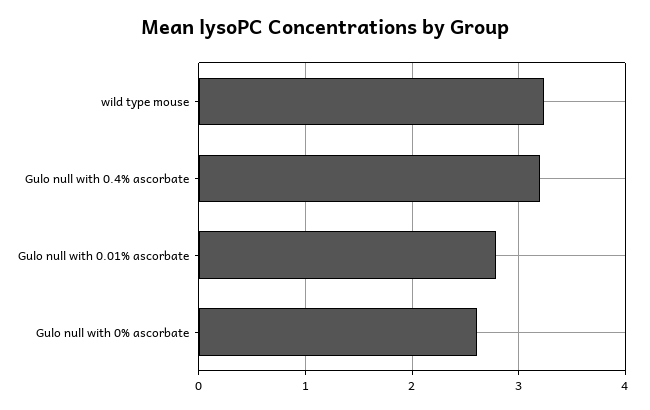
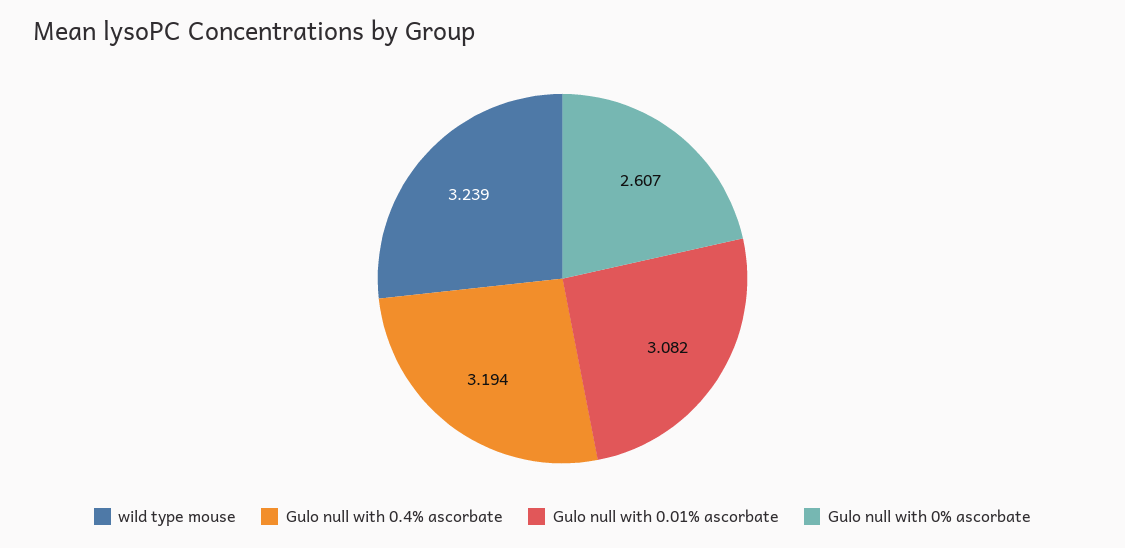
Gulo null with 0.01% ascorbate: 2.8 -> 3.082

